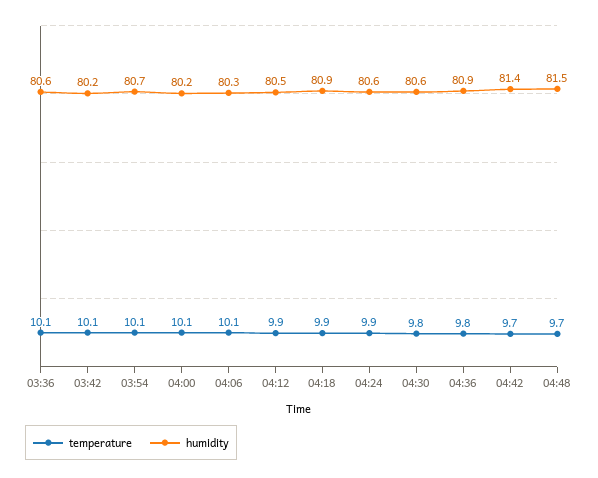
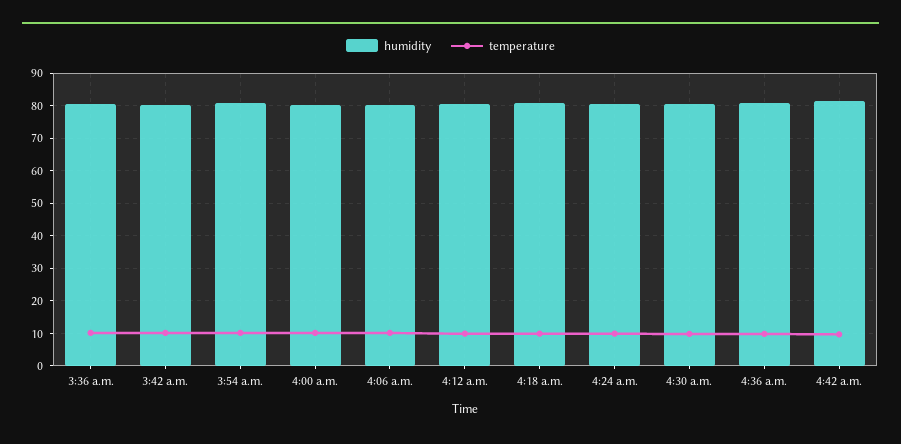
temperature, 04:48: 9.7 -> none
humidity, 04:48: 81.5 -> none

